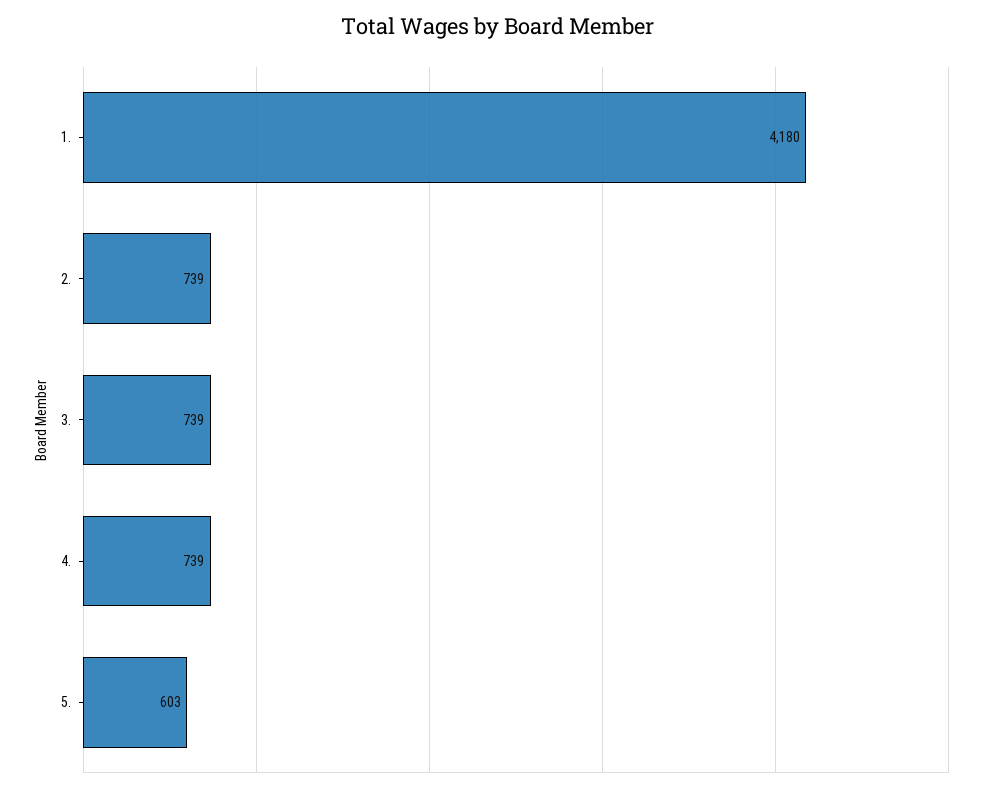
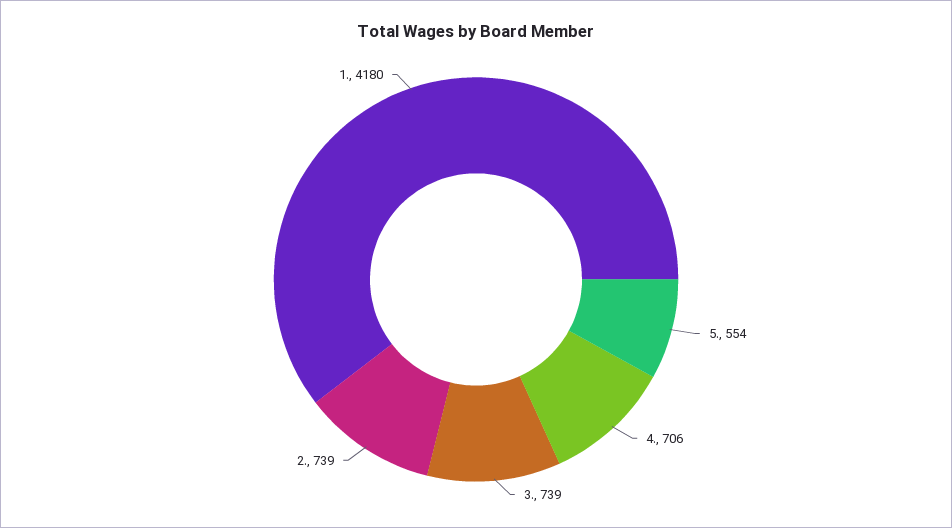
4.: 739 -> 706
5.: 603 -> 554

